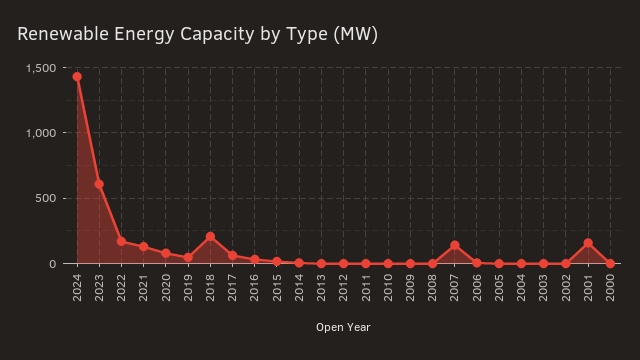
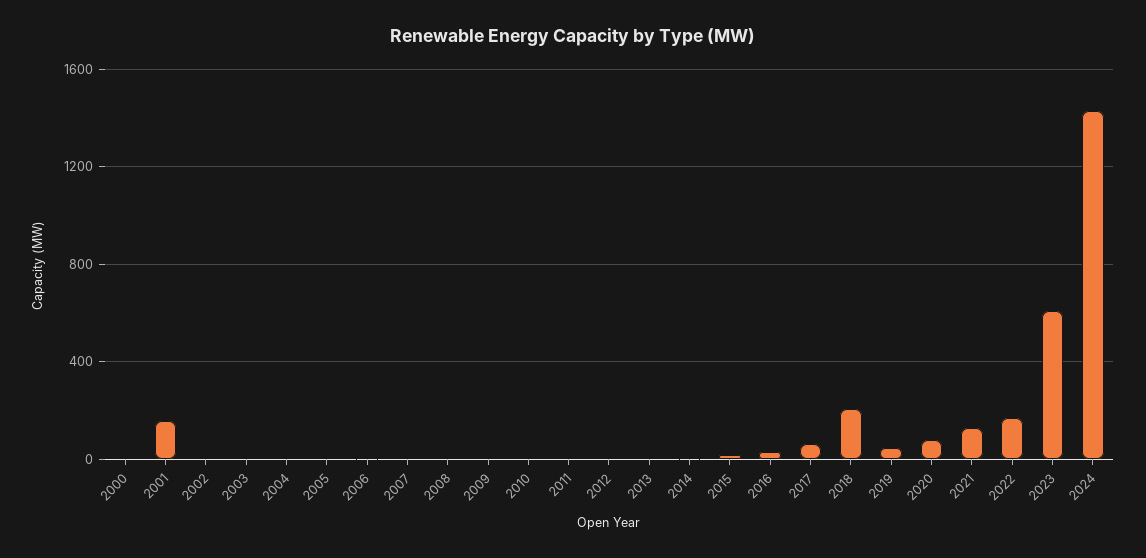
2007: 150 -> 0

